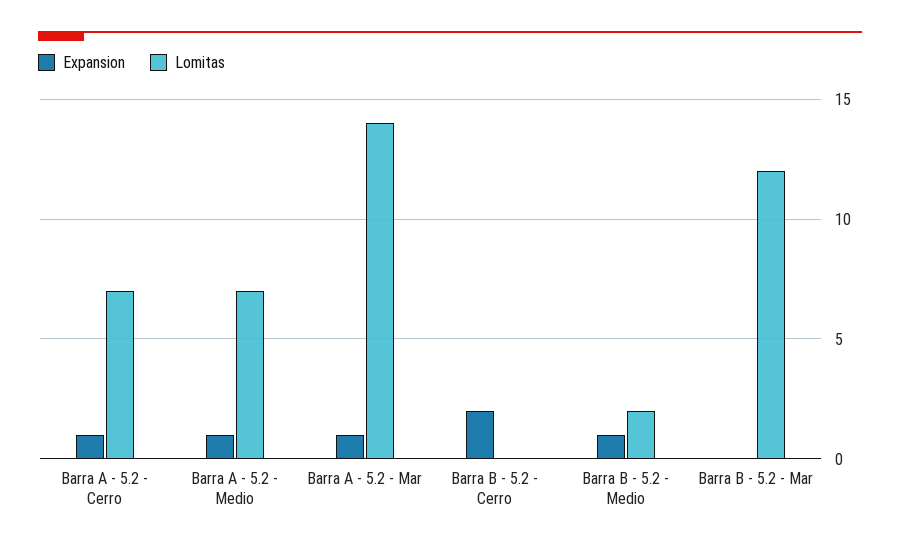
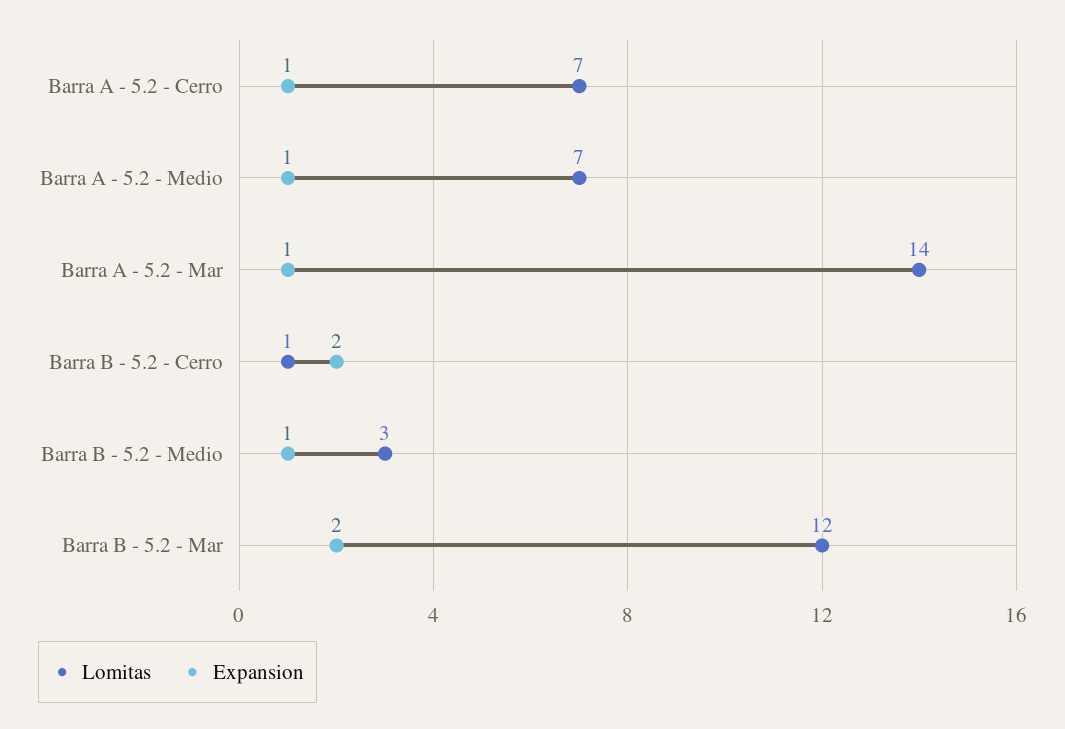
Lomitas, Barra B - 5.2 - Cerro: 0 -> 1
Lomitas, Barra B - 5.2 - Medio: 2 -> 3
Expansion, Barra B - 5.2 - Mar: 0 -> 2

